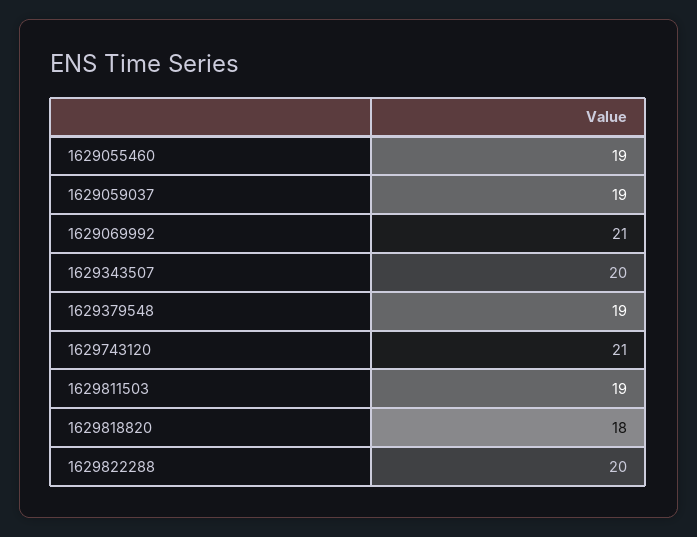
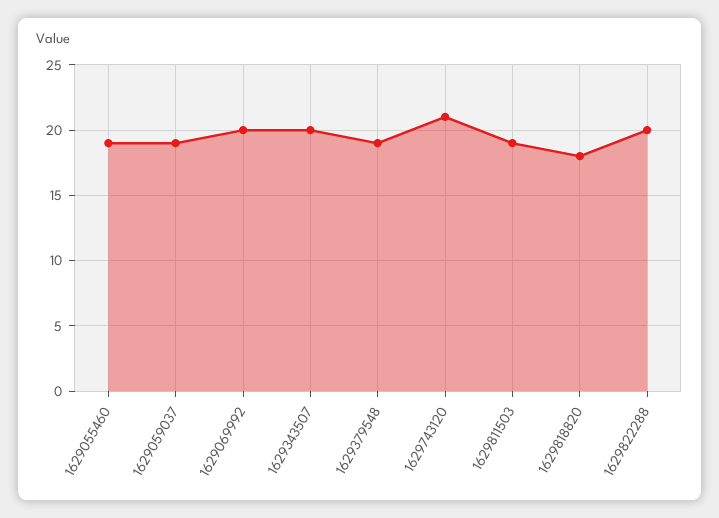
1629069992: 21 -> 20

